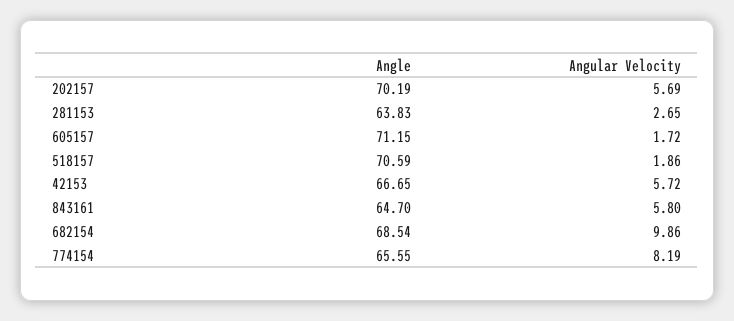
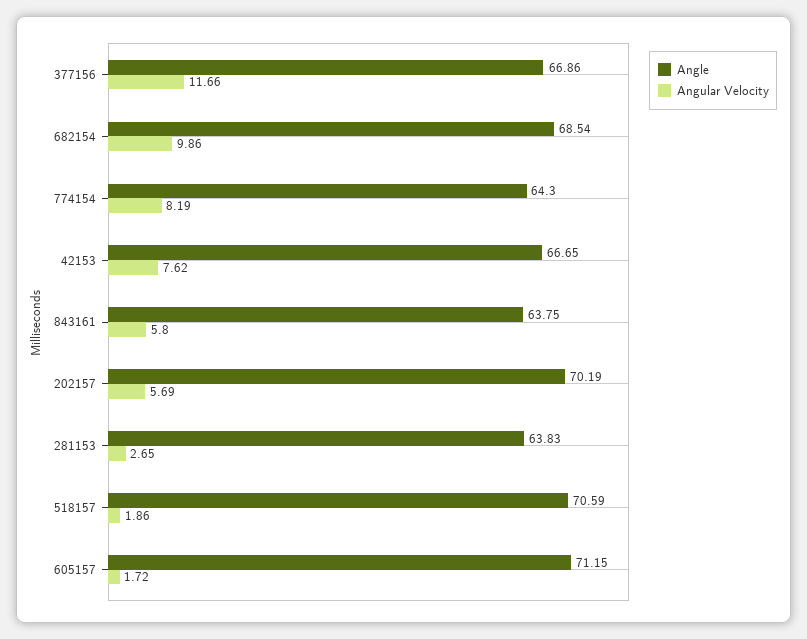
Angular Velocity, 42153: 5.72 -> 7.62
Angle, 843161: 64.7 -> 63.75
Angle, 774154: 65.55 -> 64.3
Angle, 377156: none -> 66.86
Angular Velocity, 377156: none -> 11.66

